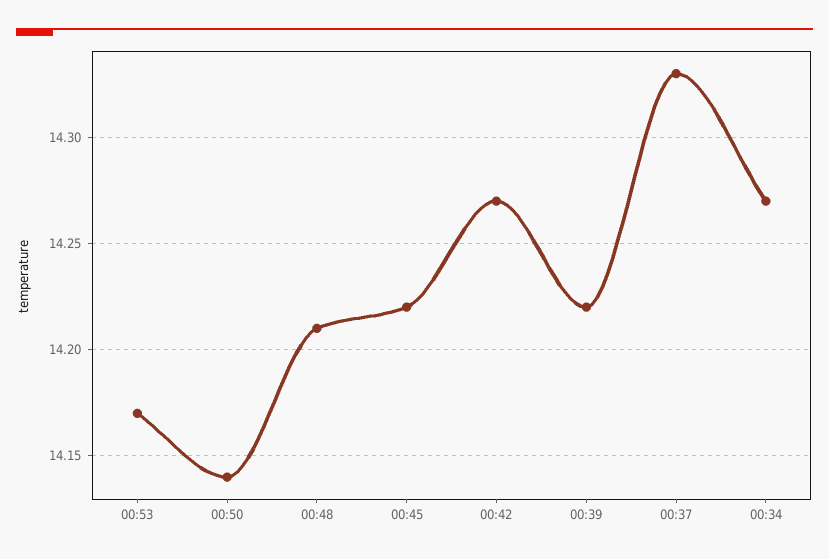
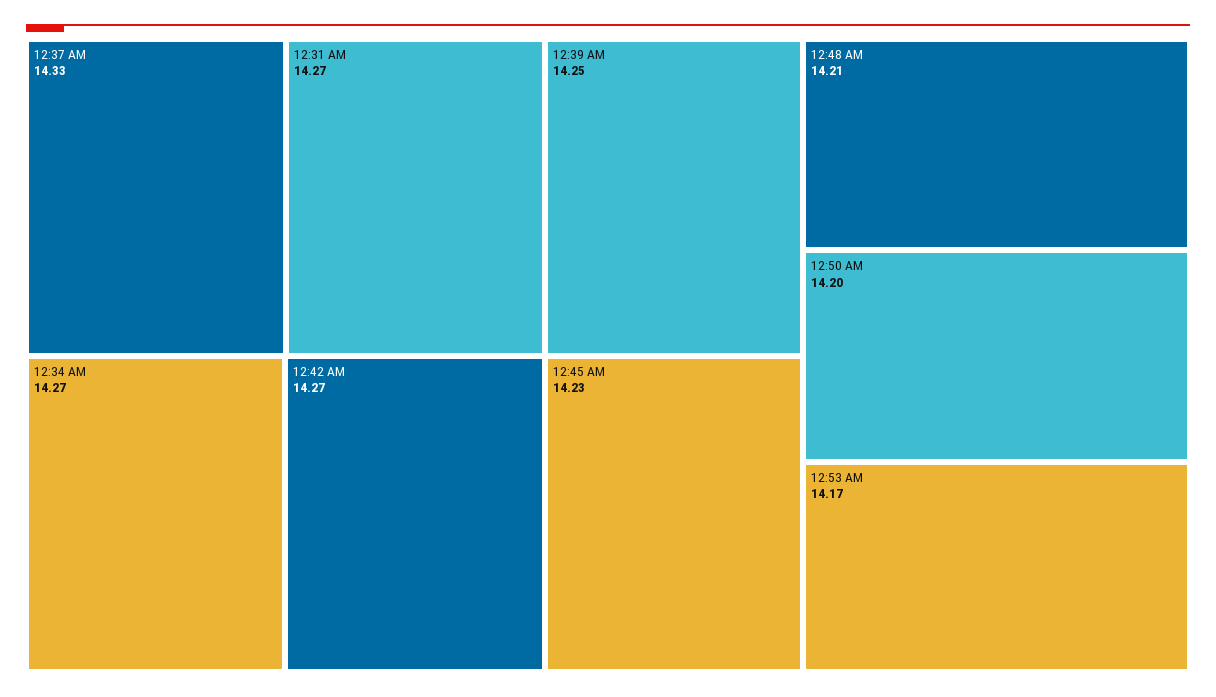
00:50: 14.14 -> 14.2
00:45: 14.22 -> 14.23
00:39: 14.22 -> 14.25
12:31 AM: none -> 14.27

